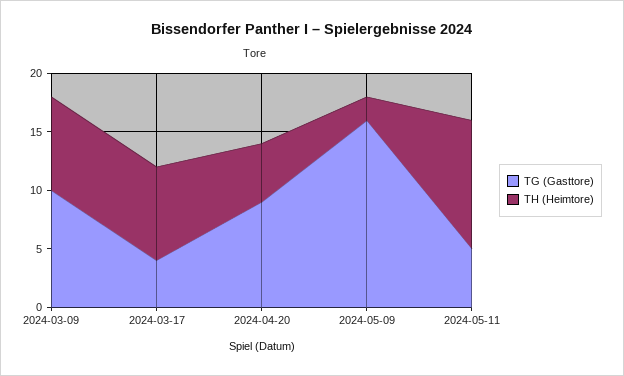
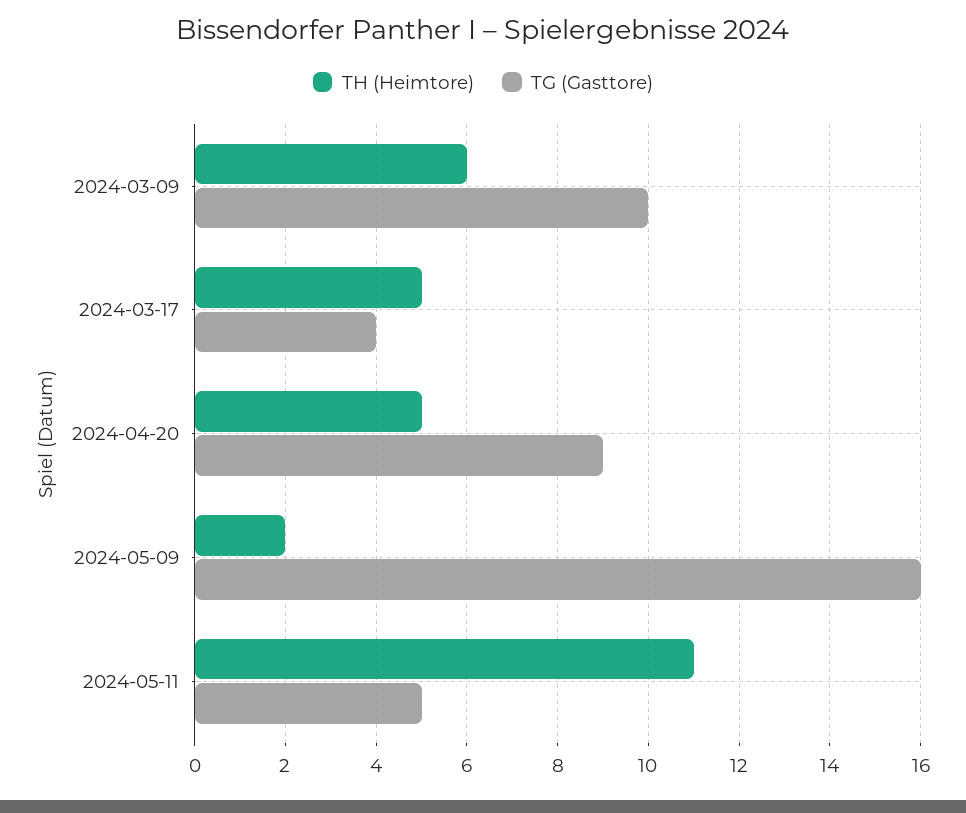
TH (Heimtore), 2024-03-09: 8 -> 6
TH (Heimtore), 2024-03-17: 8 -> 5

